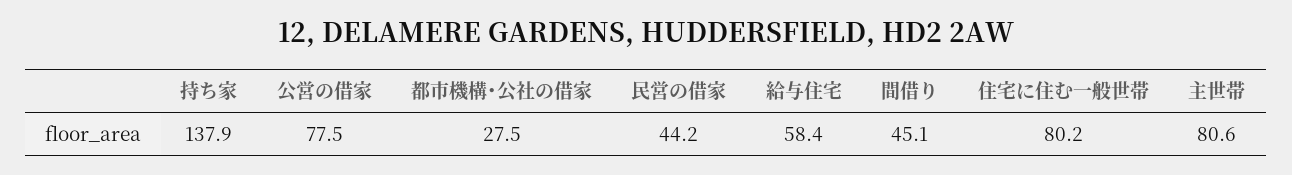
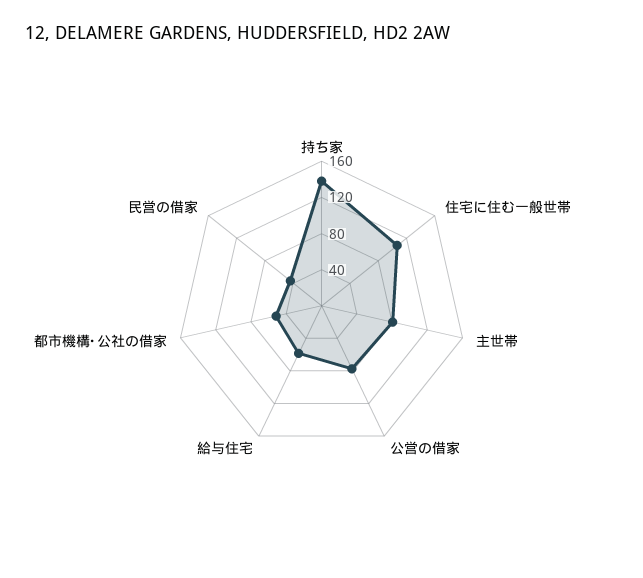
都市機構･公社の借家: 27.5 -> 50
間借り: 45.1 -> none
住宅に住む一般世帯: 80.2 -> 110

